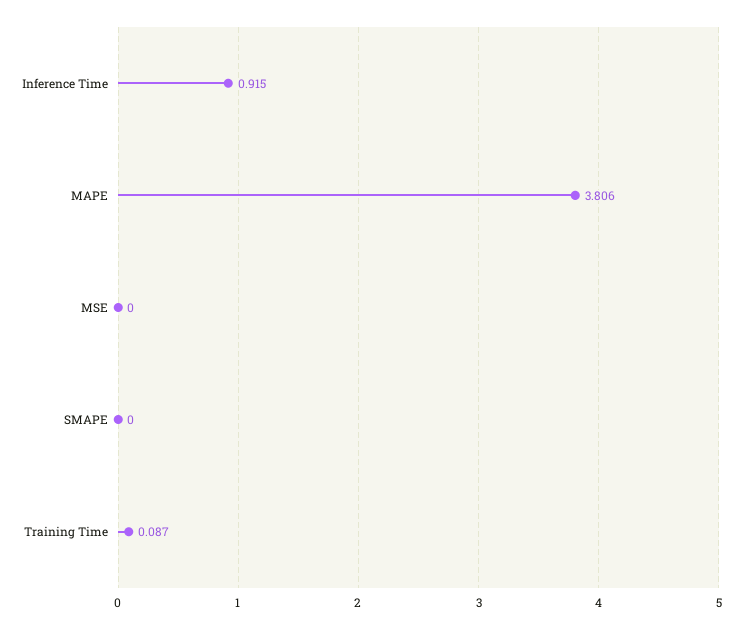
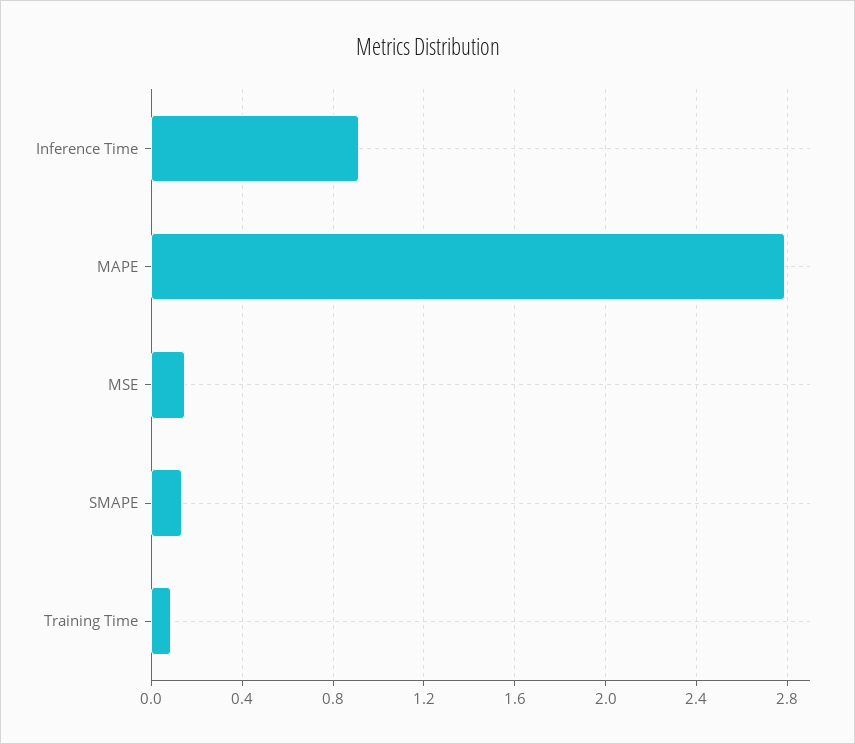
MAPE: 3.806 -> 2.8
MSE: 0 -> 0.15
SMAPE: 0 -> 0.15

